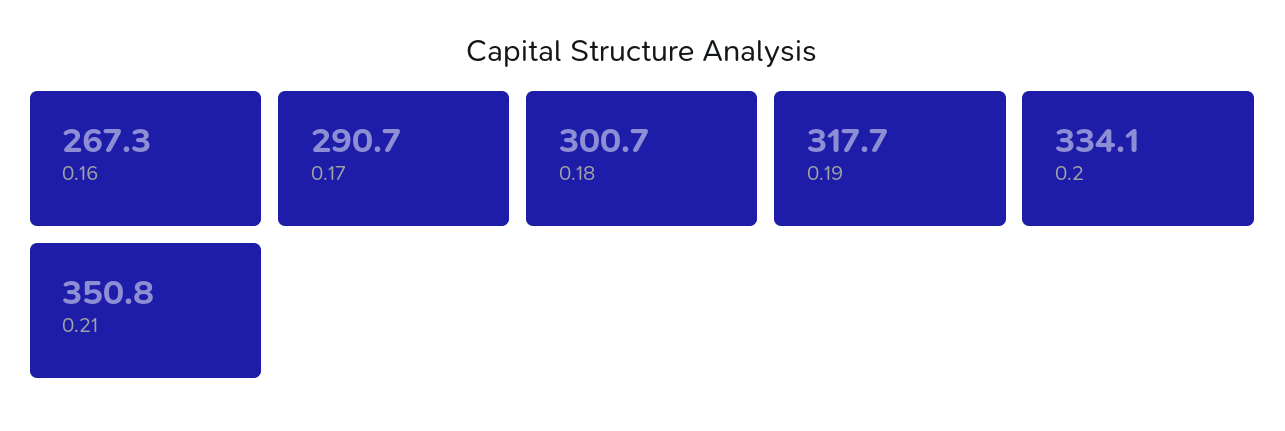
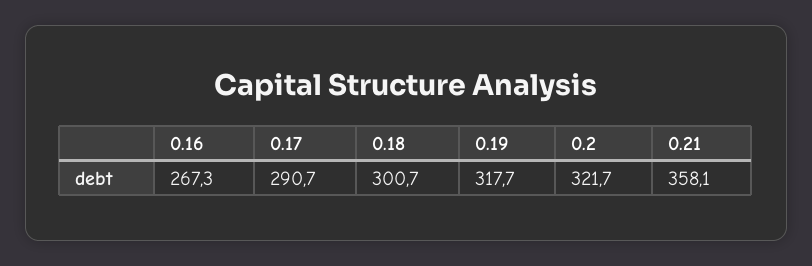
0.2: 334.1 -> 321.7
0.21: 350.8 -> 358.1

